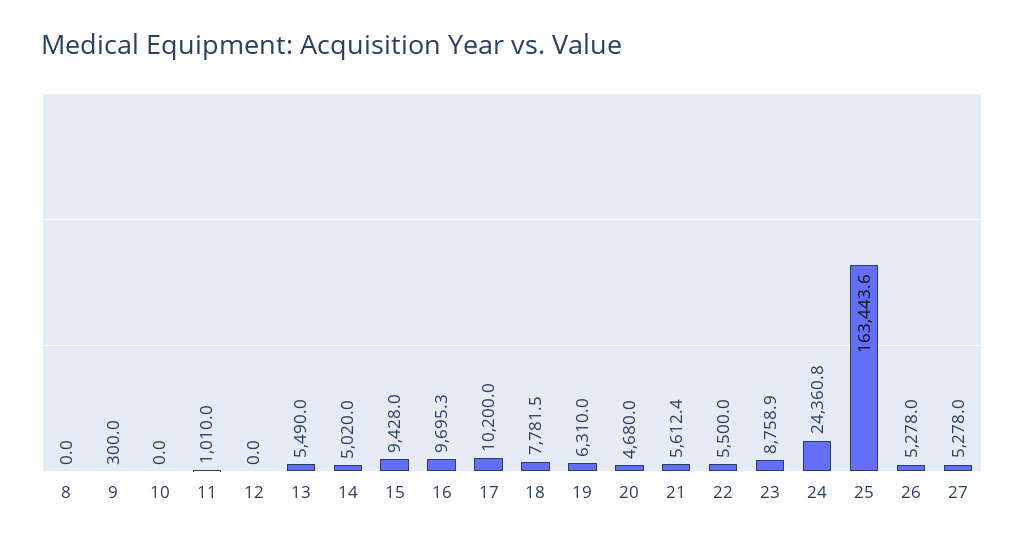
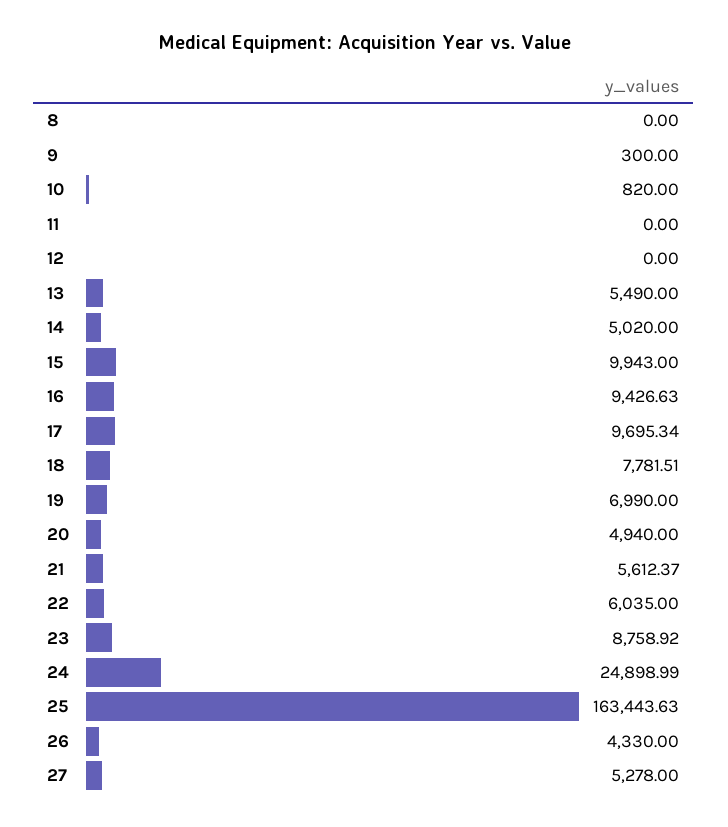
10: 0 -> 820
11: 1010 -> 0
15: 9428 -> 9943
16: 9695.3 -> 9426.63
17: 10200 -> 9695.34
19: 6310 -> 6990
20: 4680 -> 4940
22: 5500 -> 6035
24: 24360.8 -> 24898.99
26: 5278 -> 4330

